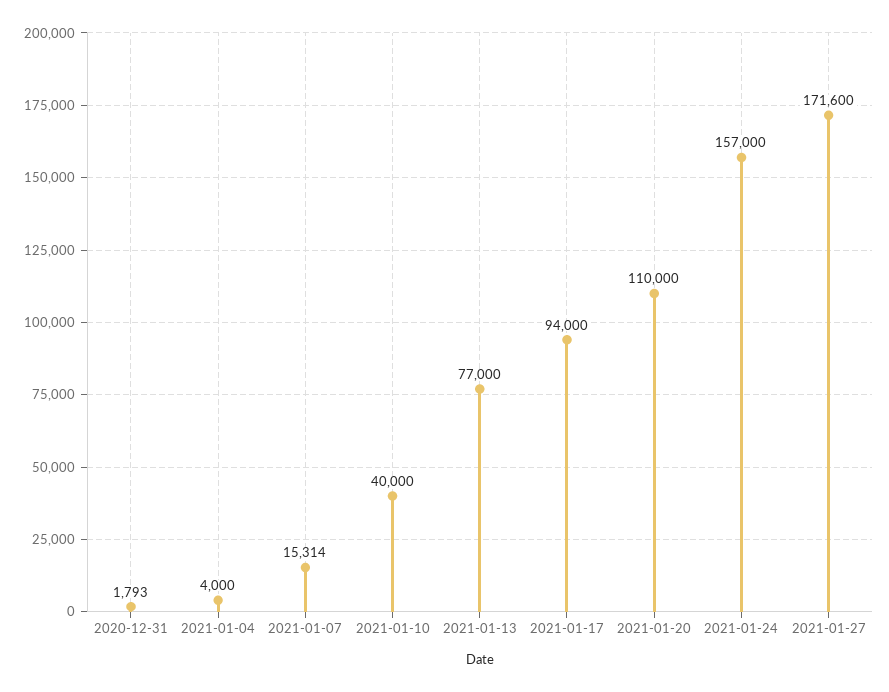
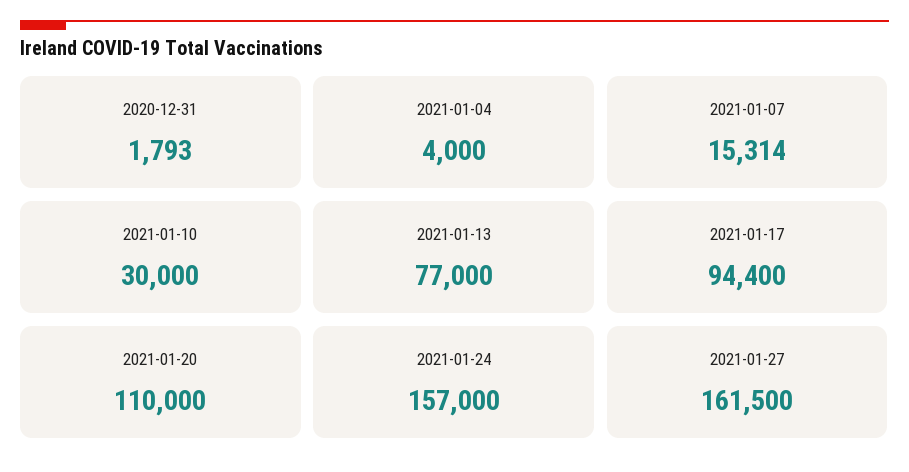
2021-01-10: 40000 -> 30000
2021-01-17: 94000 -> 94400
2021-01-27: 171600 -> 161500

